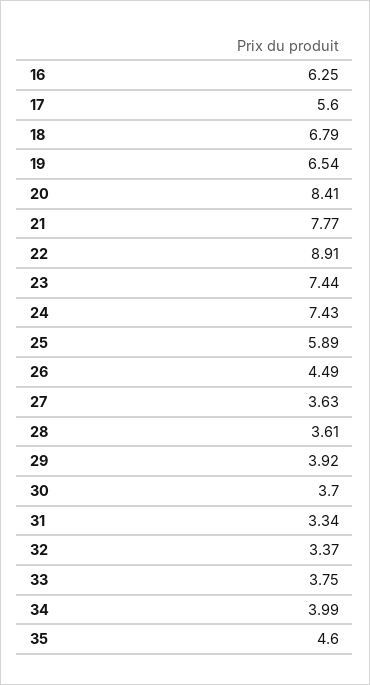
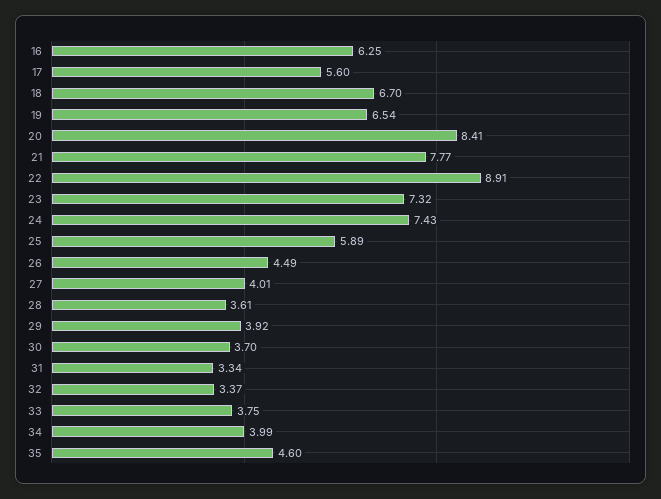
18: 6.79 -> 6.7
23: 7.44 -> 7.32
27: 3.63 -> 4.01

